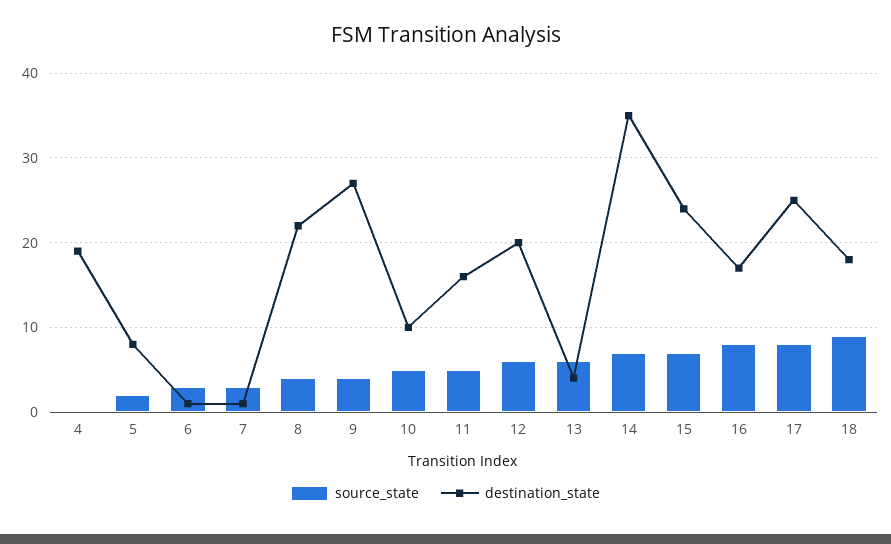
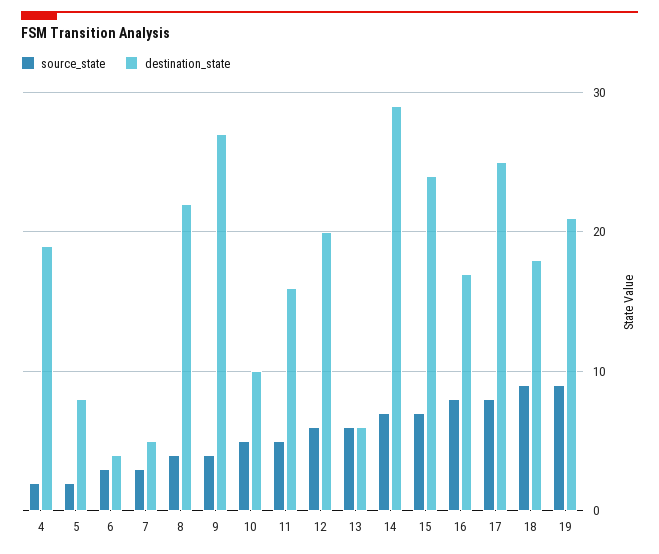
source_state, 4: 0 -> 2
destination_state, 6: 1 -> 4
destination_state, 7: 1 -> 5
destination_state, 13: 4 -> 6
destination_state, 14: 35 -> 29
source_state, 19: none -> 9
destination_state, 19: none -> 21

